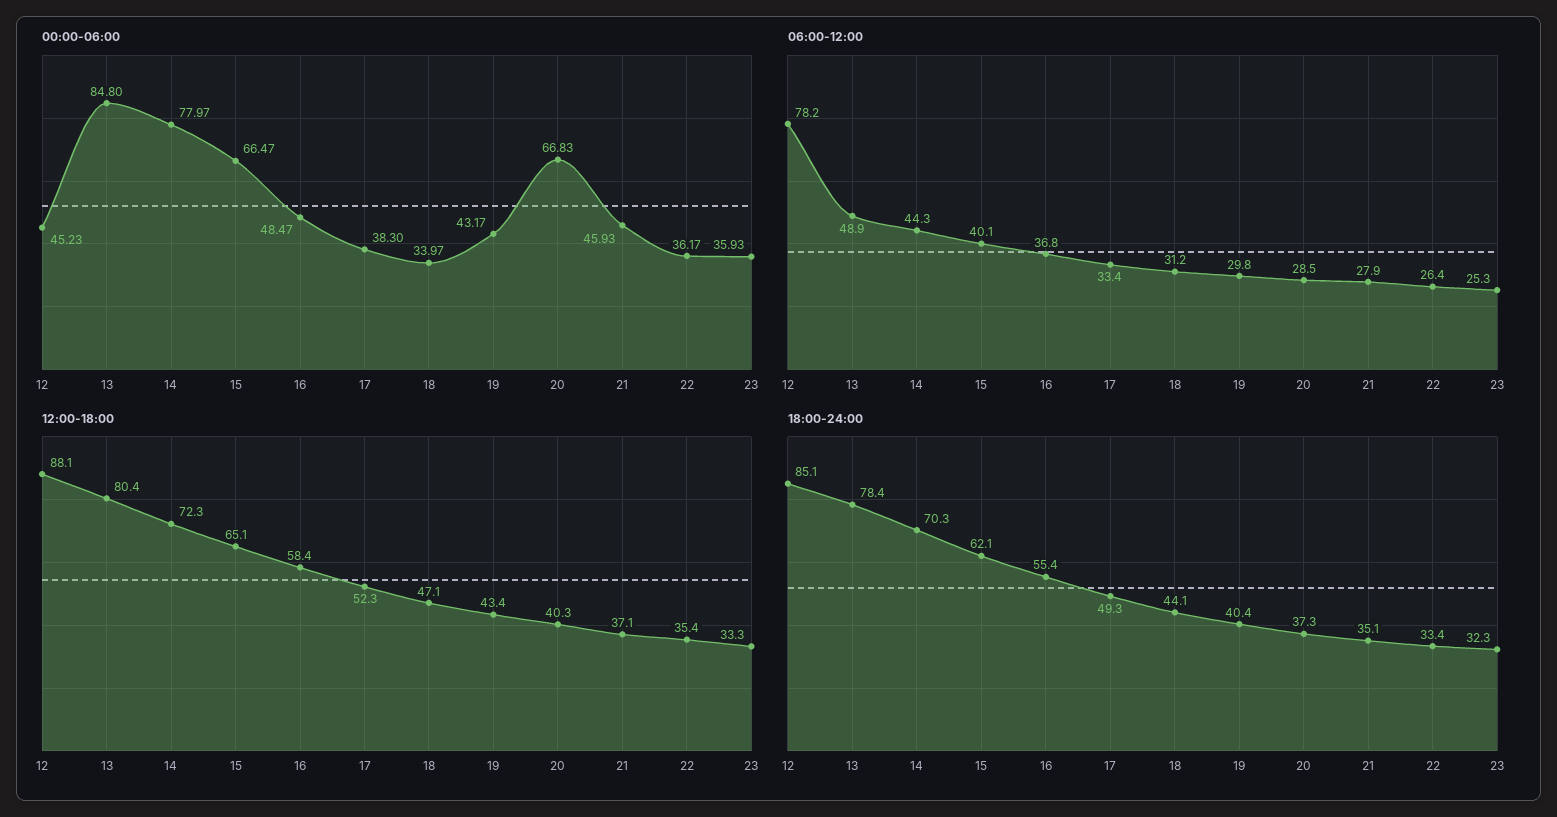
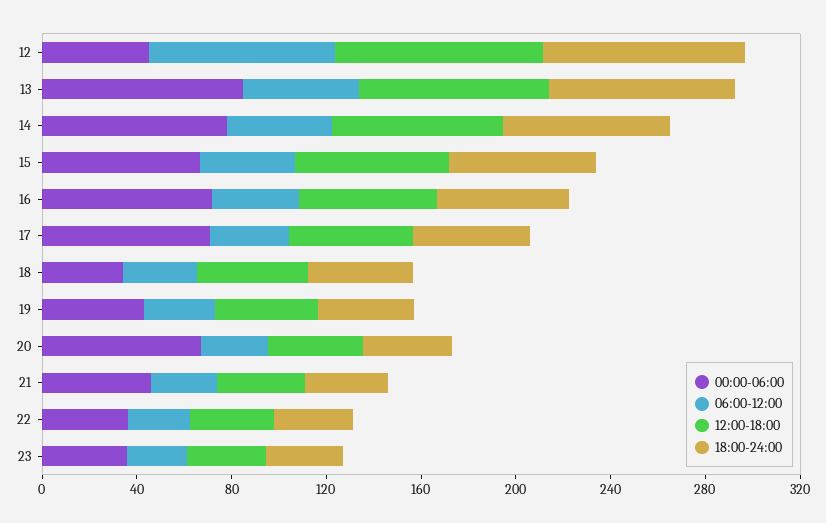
00:00-06:00, 16: 48.47 -> 70
00:00-06:00, 17: 38.3 -> 70

